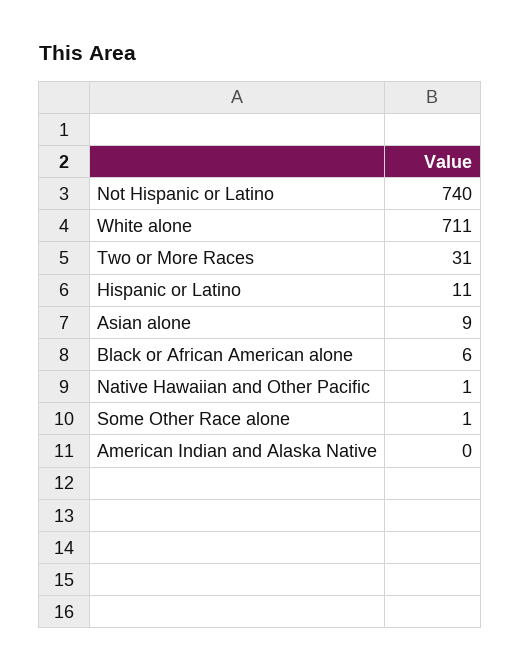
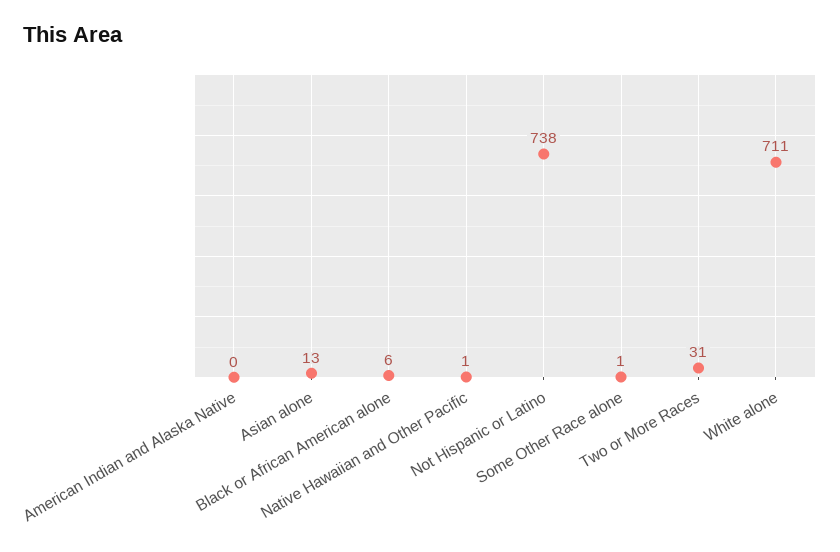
Not Hispanic or Latino: 740 -> 738
Hispanic or Latino: 11 -> none
Asian alone: 9 -> 13

